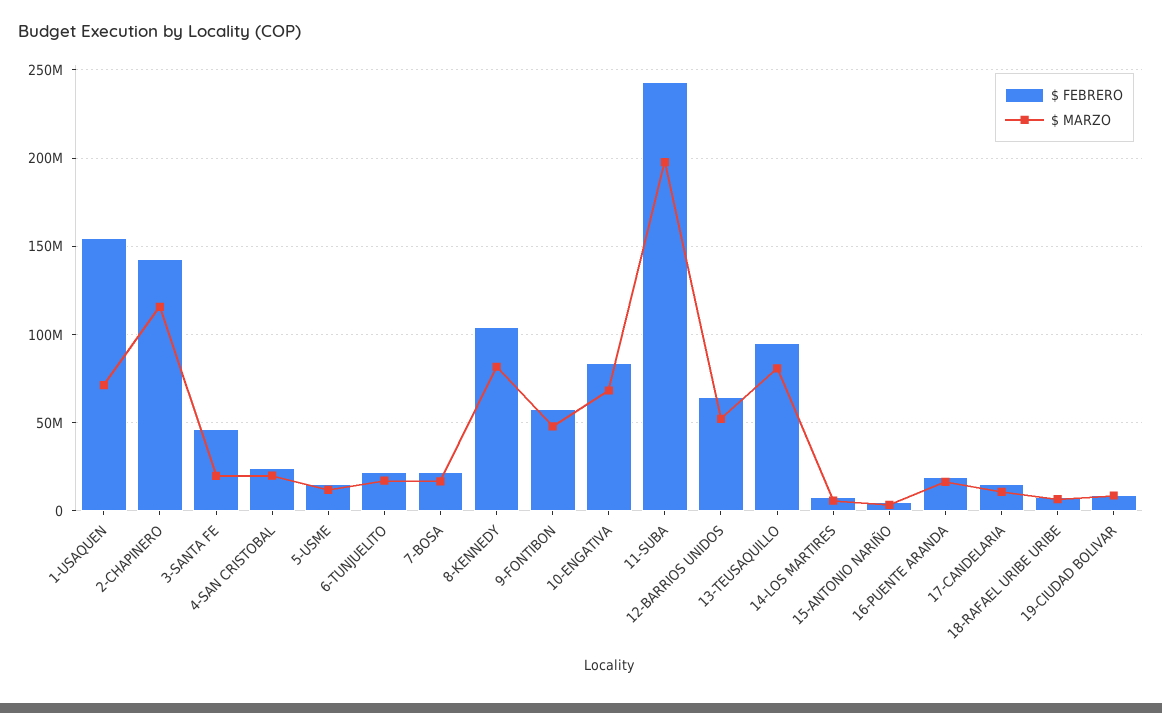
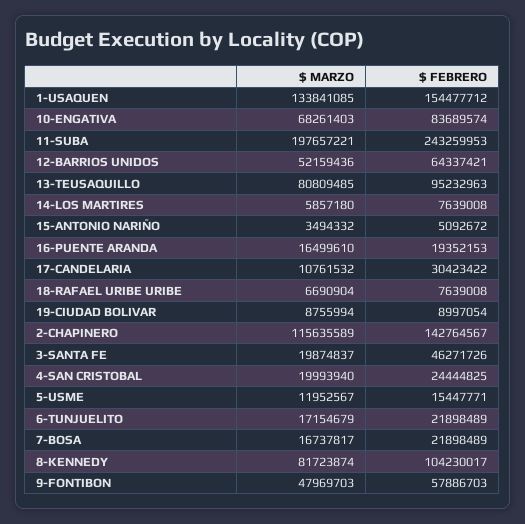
$ MARZO, 1-USAQUEN: 70000000 -> 133841085
$ FEBRERO, 17-CANDELARIA: 15000000 -> 30423422

